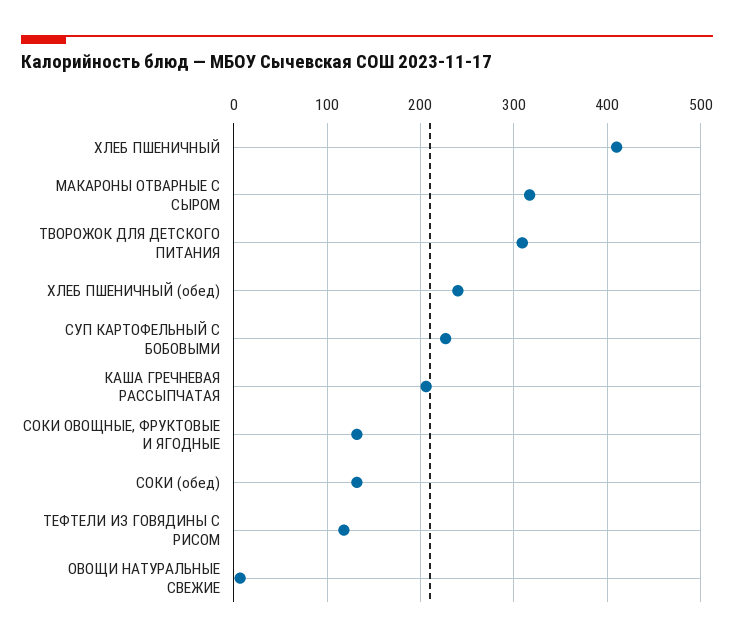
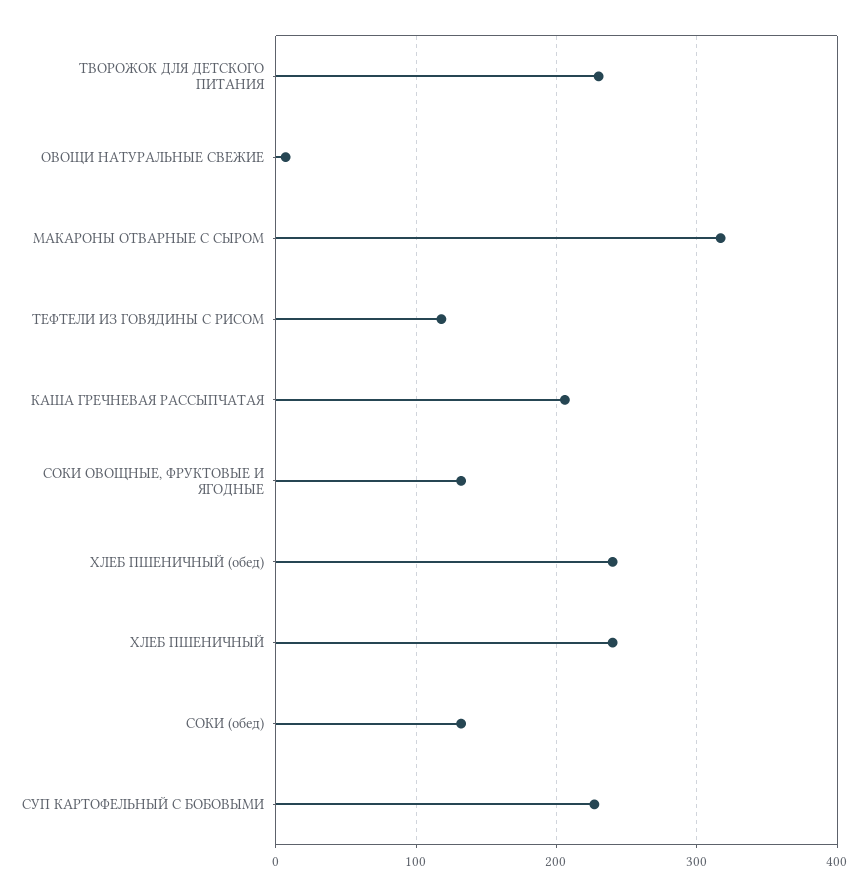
ХЛЕБ ПШЕНИЧНЫЙ: 410 -> 240
ТВОРОЖОК ДЛЯ ДЕТСКОГО ПИТАНИЯ: 310 -> 230

